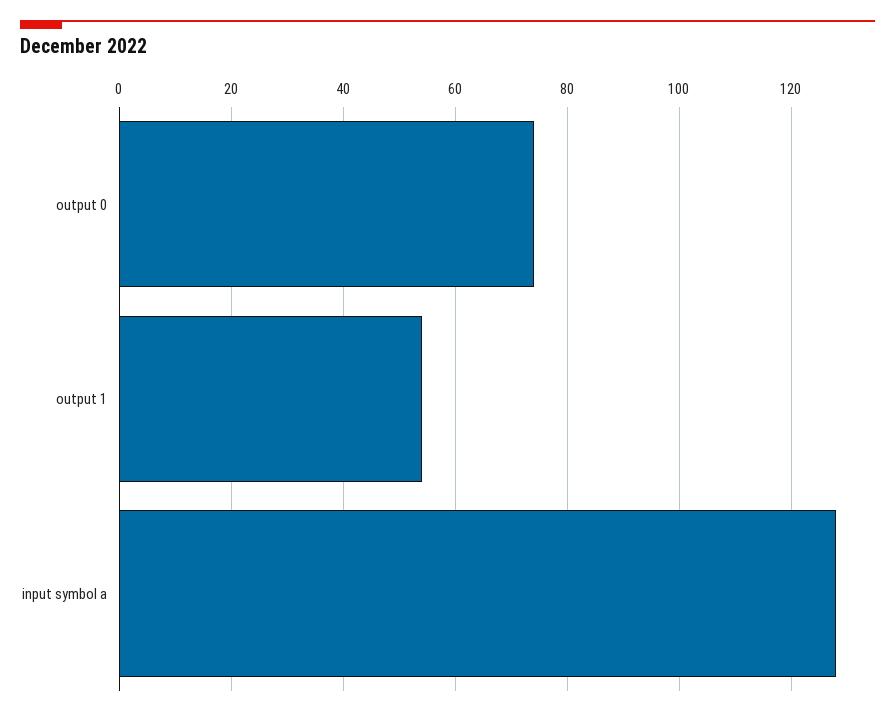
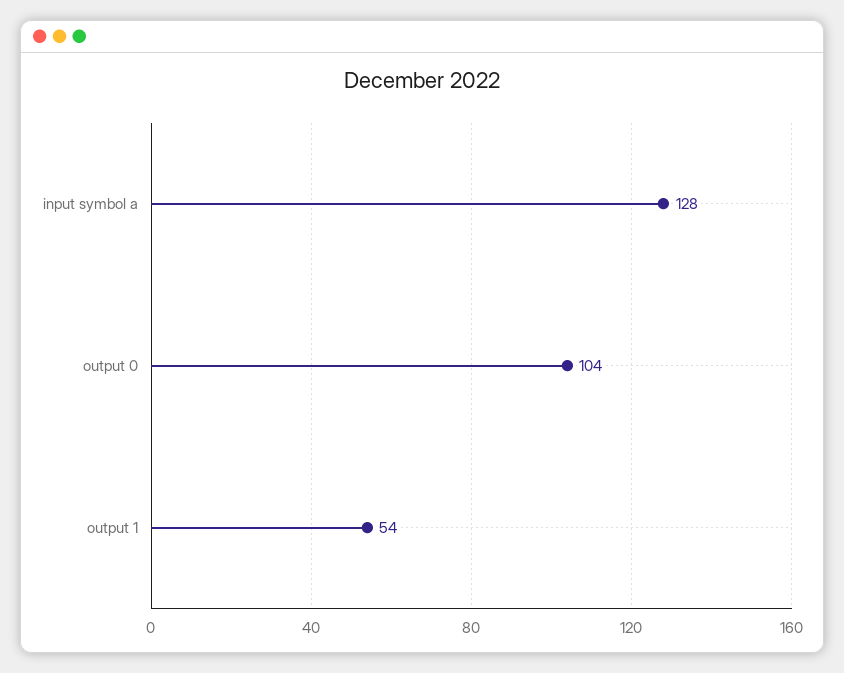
output 0: 75 -> 104

